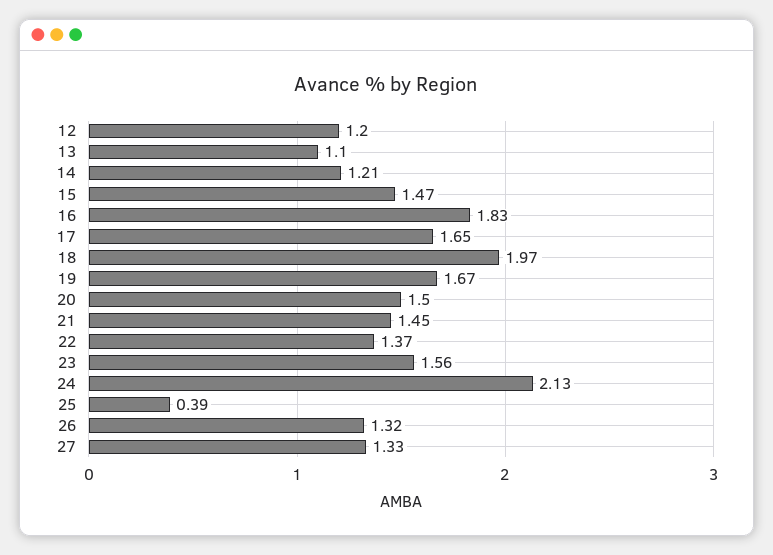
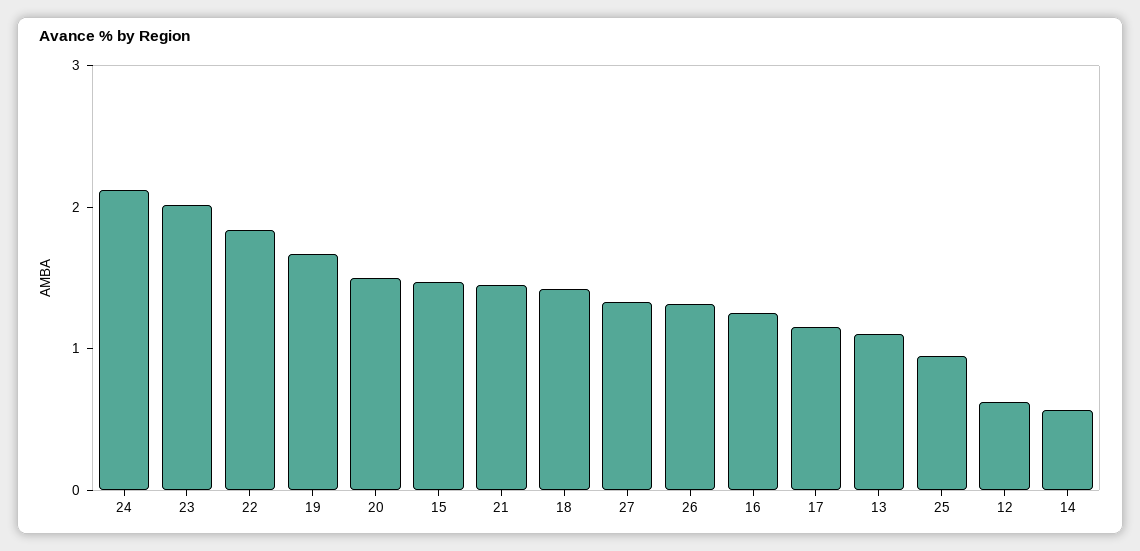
12: 1.2 -> 0.6
14: 1.21 -> 0.6
16: 1.83 -> 1.2
17: 1.65 -> 1.2
18: 1.97 -> 1.4
22: 1.37 -> 1.8
23: 1.56 -> 2
25: 0.39 -> 1

